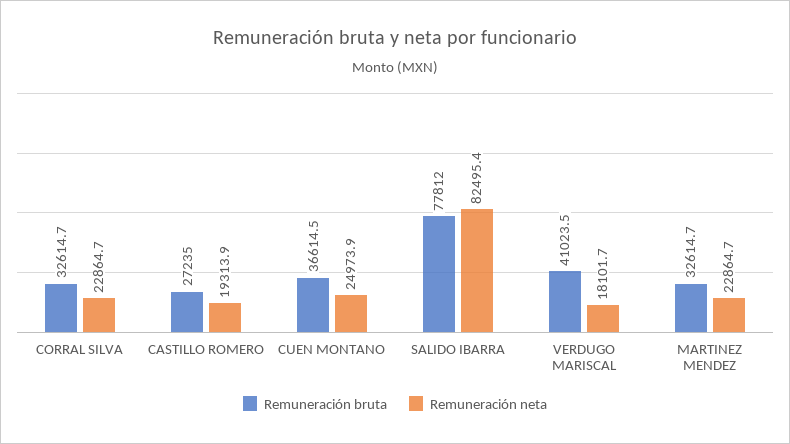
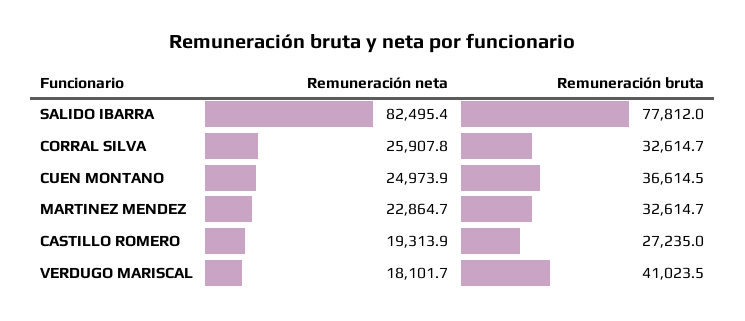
Remuneración neta, CORRAL SILVA: 22864.7 -> 25907.8

